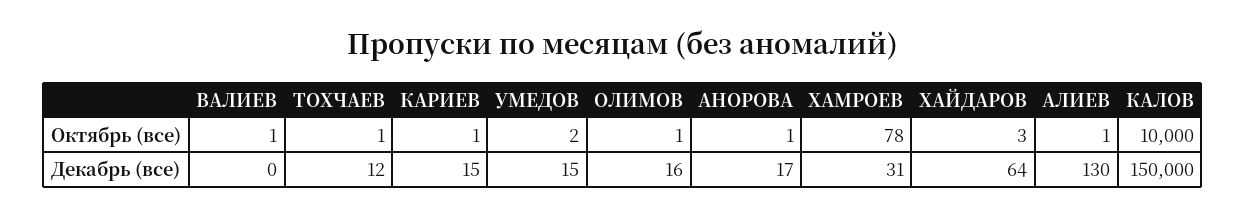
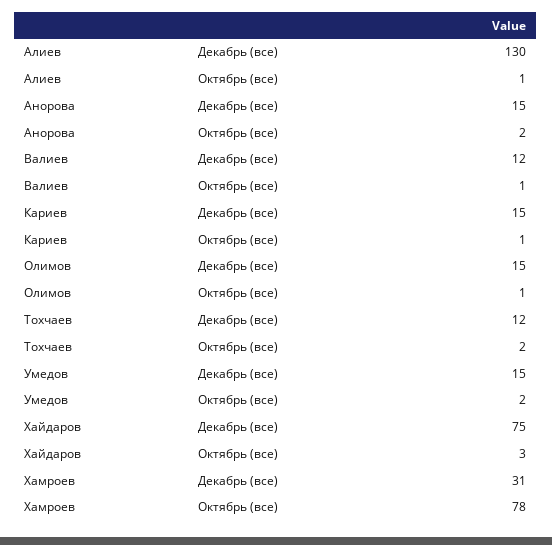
ТОХЧАЕВ, Октябрь (все): 1 -> 2
АНОРОВА, Октябрь (все): 1 -> 2
КАЛОВ, Октябрь (все): 10000 -> none
ВАЛИЕВ, Декабрь (все): 0 -> 12
ОЛИМОВ, Декабрь (все): 16 -> 15
АНОРОВА, Декабрь (все): 17 -> 15
ХАЙДАРОВ, Декабрь (все): 64 -> 75
КАЛОВ, Декабрь (все): 150000 -> none

